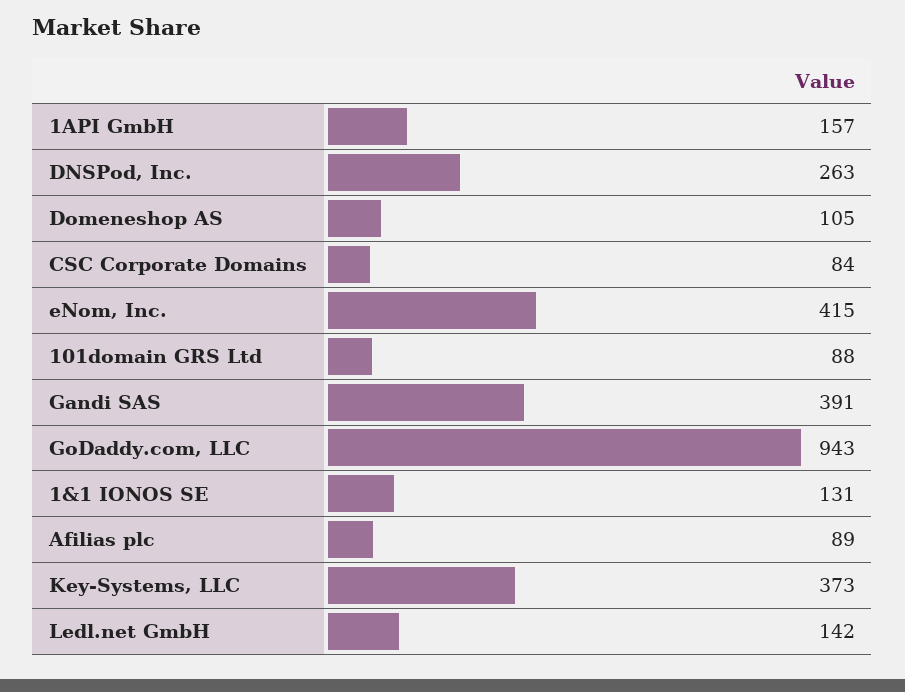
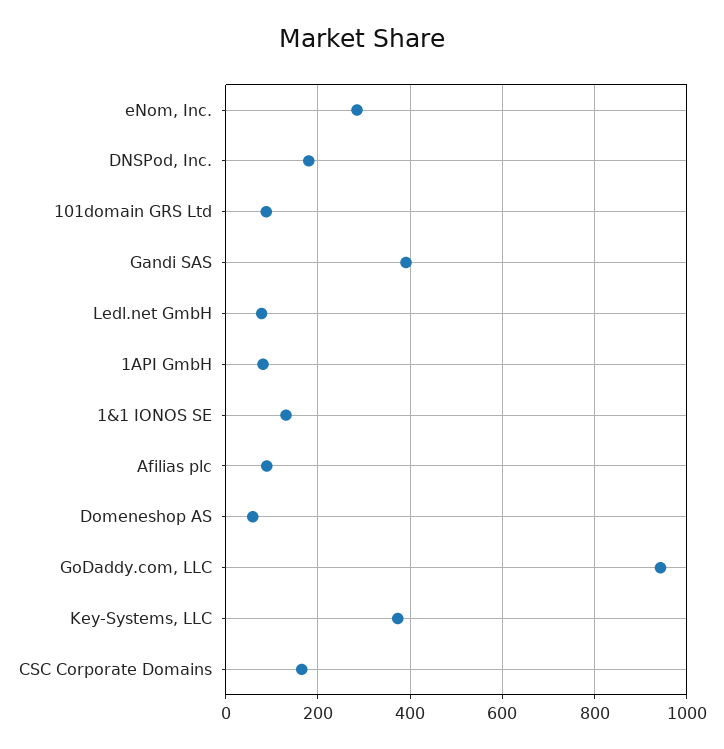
1API GmbH: 157 -> 80
DNSPod, Inc.: 263 -> 180
Domeneshop AS: 105 -> 60
CSC Corporate Domains: 84 -> 160
eNom, Inc.: 415 -> 280
Ledl.net GmbH: 142 -> 80

